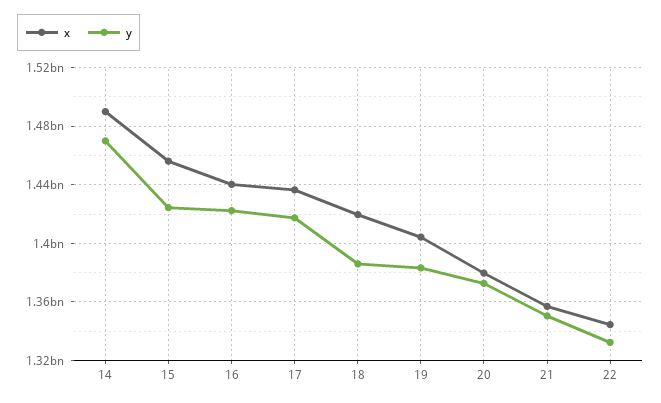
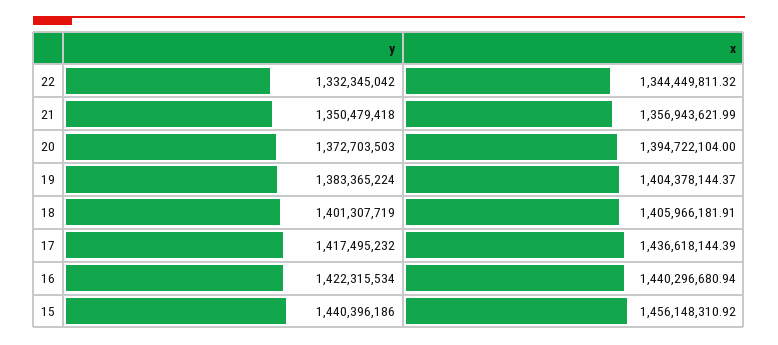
x, 14: 1490000000 -> none
y, 14: 1470000000 -> none
y, 15: 1425000000 -> 1440396186
x, 18: 1420000000 -> 1405966181.91
y, 18: 1385000000 -> 1401307719
x, 20: 1380000000 -> 1394722104

